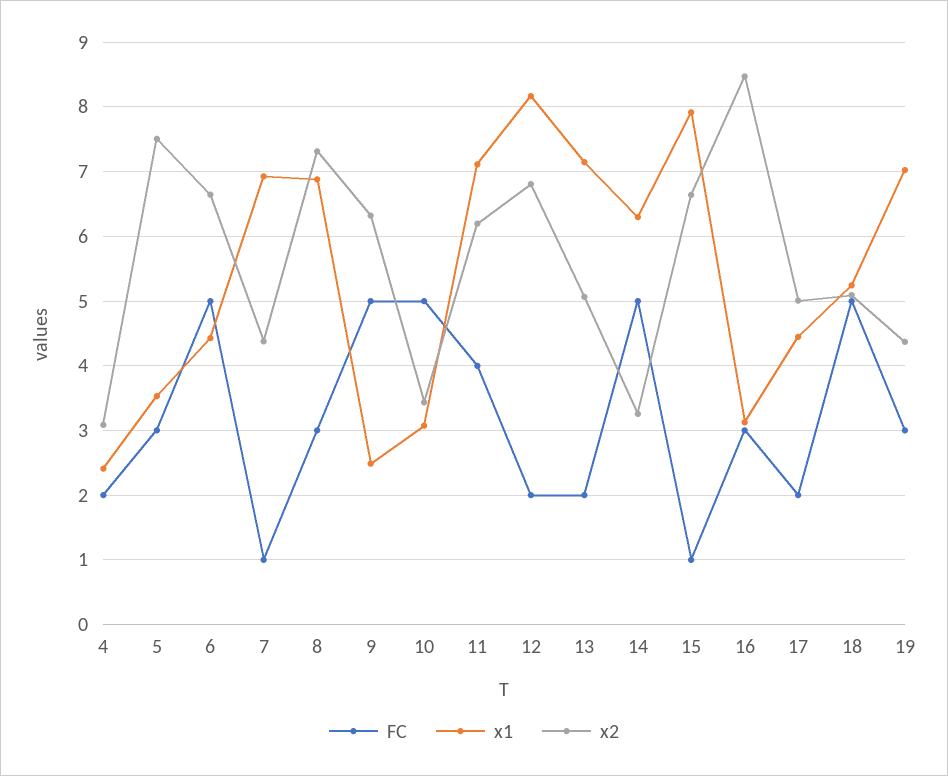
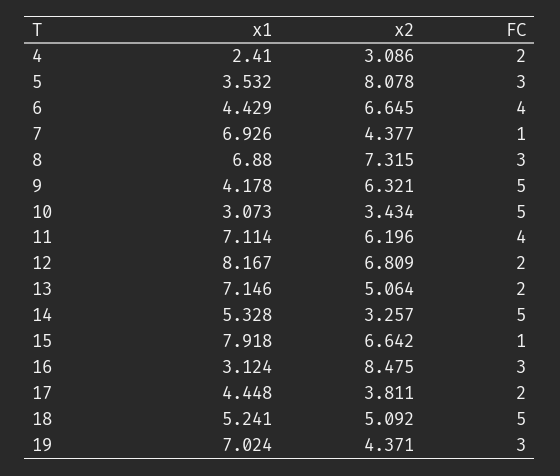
x2, 5: 7.5 -> 8.078
FC, 6: 5 -> 4
x1, 9: 2.5 -> 4.178
x1, 14: 6.3 -> 5.328
x2, 17: 5 -> 3.811

